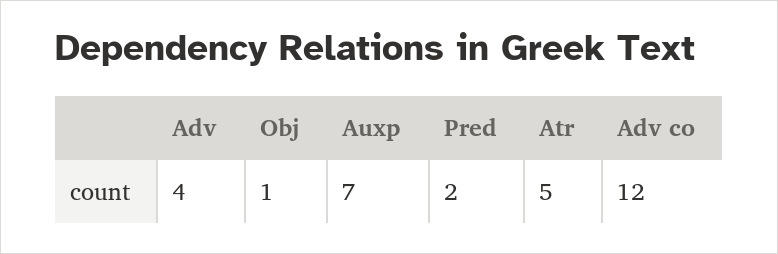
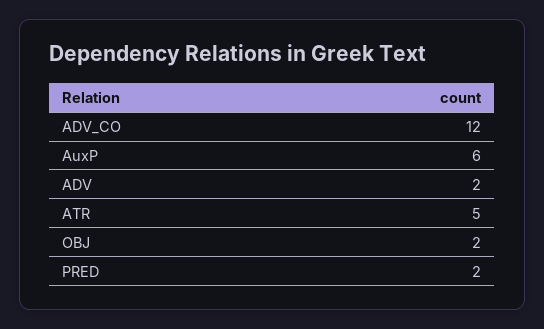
Adv: 4 -> 2
Obj: 1 -> 2
Auxp: 7 -> 6

